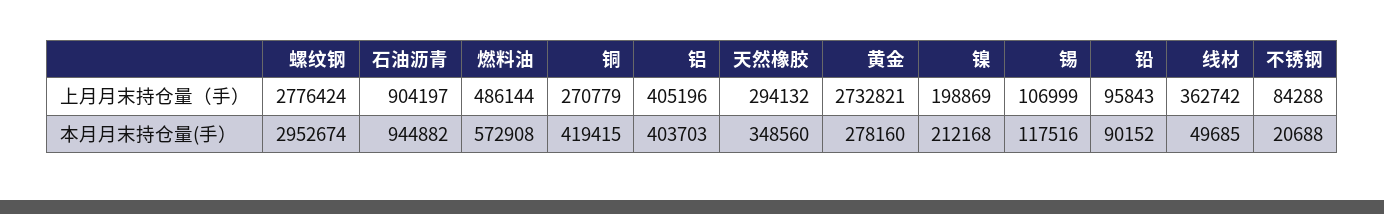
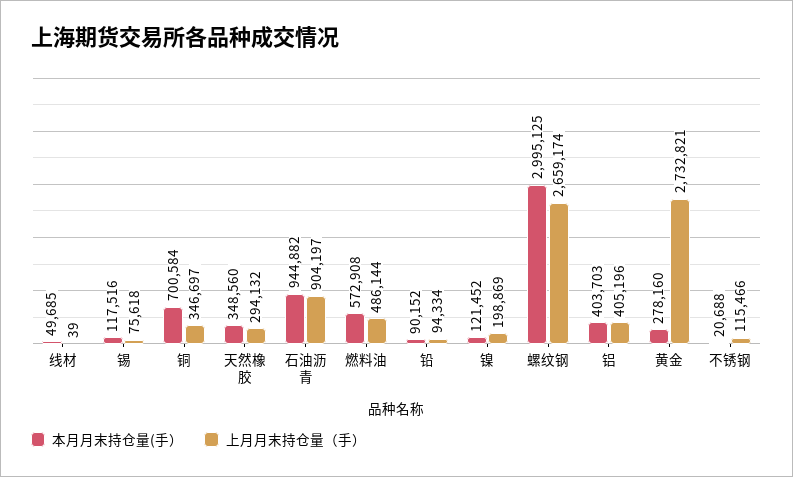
上月月末持仓量（手）, 螺纹钢: 2776424 -> 2659174
上月月末持仓量（手）, 铜: 270779 -> 346697
上月月末持仓量（手）, 锡: 106999 -> 75618
上月月末持仓量（手）, 铅: 95843 -> 94334
上月月末持仓量（手）, 线材: 362742 -> 39
上月月末持仓量（手）, 不锈钢: 84288 -> 115466
本月月末持仓量(手）, 螺纹钢: 2952674 -> 2995125
本月月末持仓量(手）, 铜: 419415 -> 700584
本月月末持仓量(手）, 镍: 212168 -> 121452

